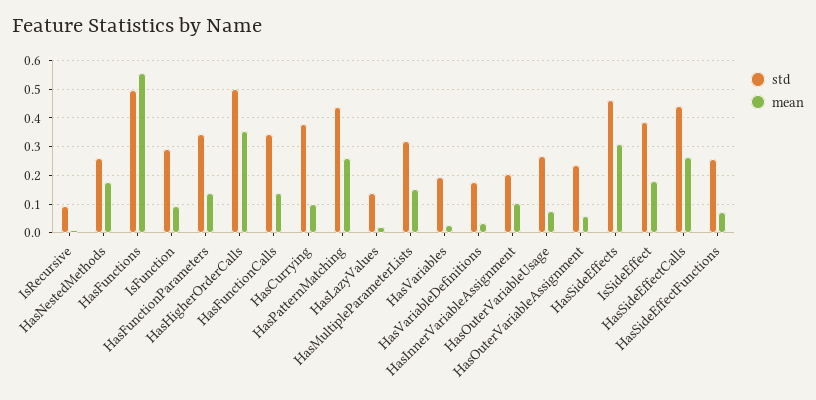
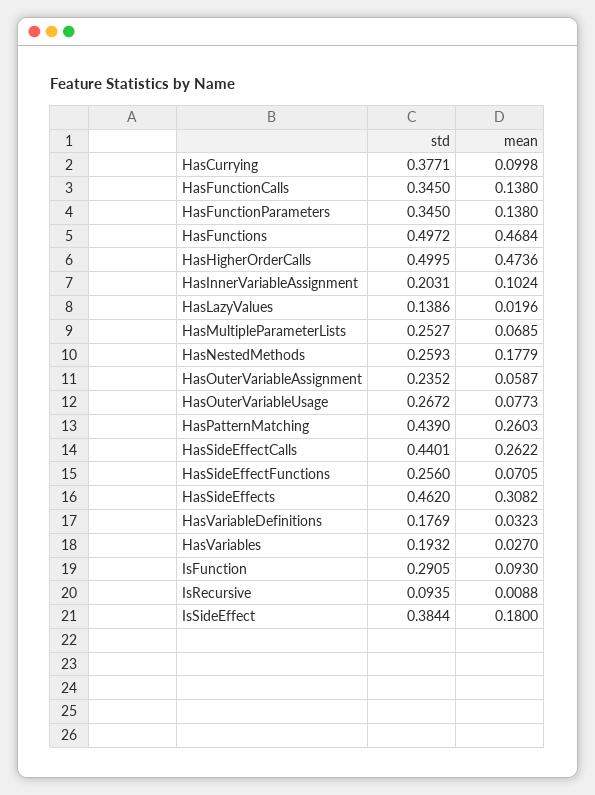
mean, HasFunctions: 0.55 -> 0.4684
mean, HasHigherOrderCalls: 0.35 -> 0.4736
std, HasMultipleParameterLists: 0.325 -> 0.2527
mean, HasMultipleParameterLists: 0.15 -> 0.0685

